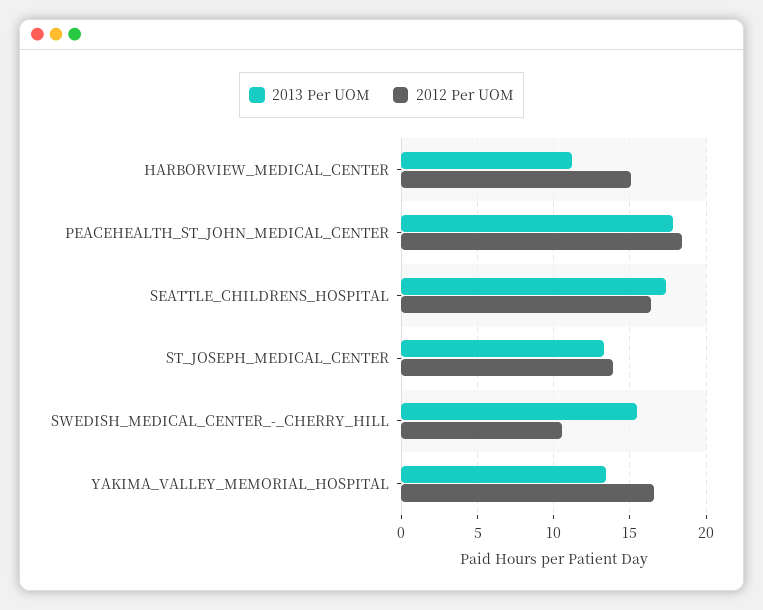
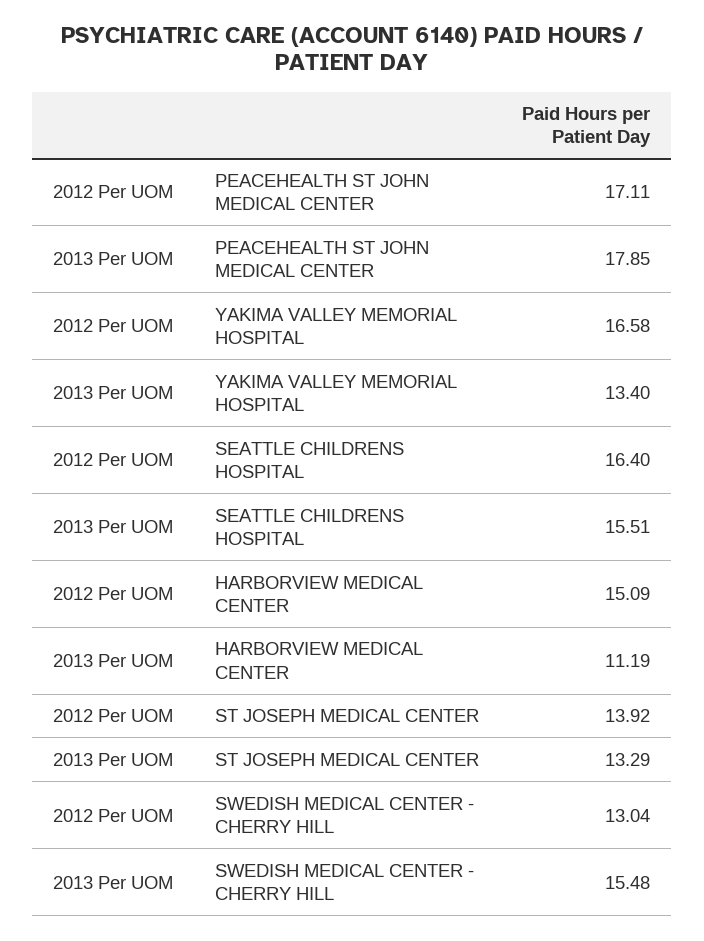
2012 Per UOM, PEACEHEALTH_ST_JOHN_MEDICAL_CENTER: 18.5 -> 17.11
2013 Per UOM, SEATTLE_CHILDRENS_HOSPITAL: 17.5 -> 15.51
2012 Per UOM, SWEDISH_MEDICAL_CENTER_-_CHERRY_HILL: 10.5 -> 13.04

